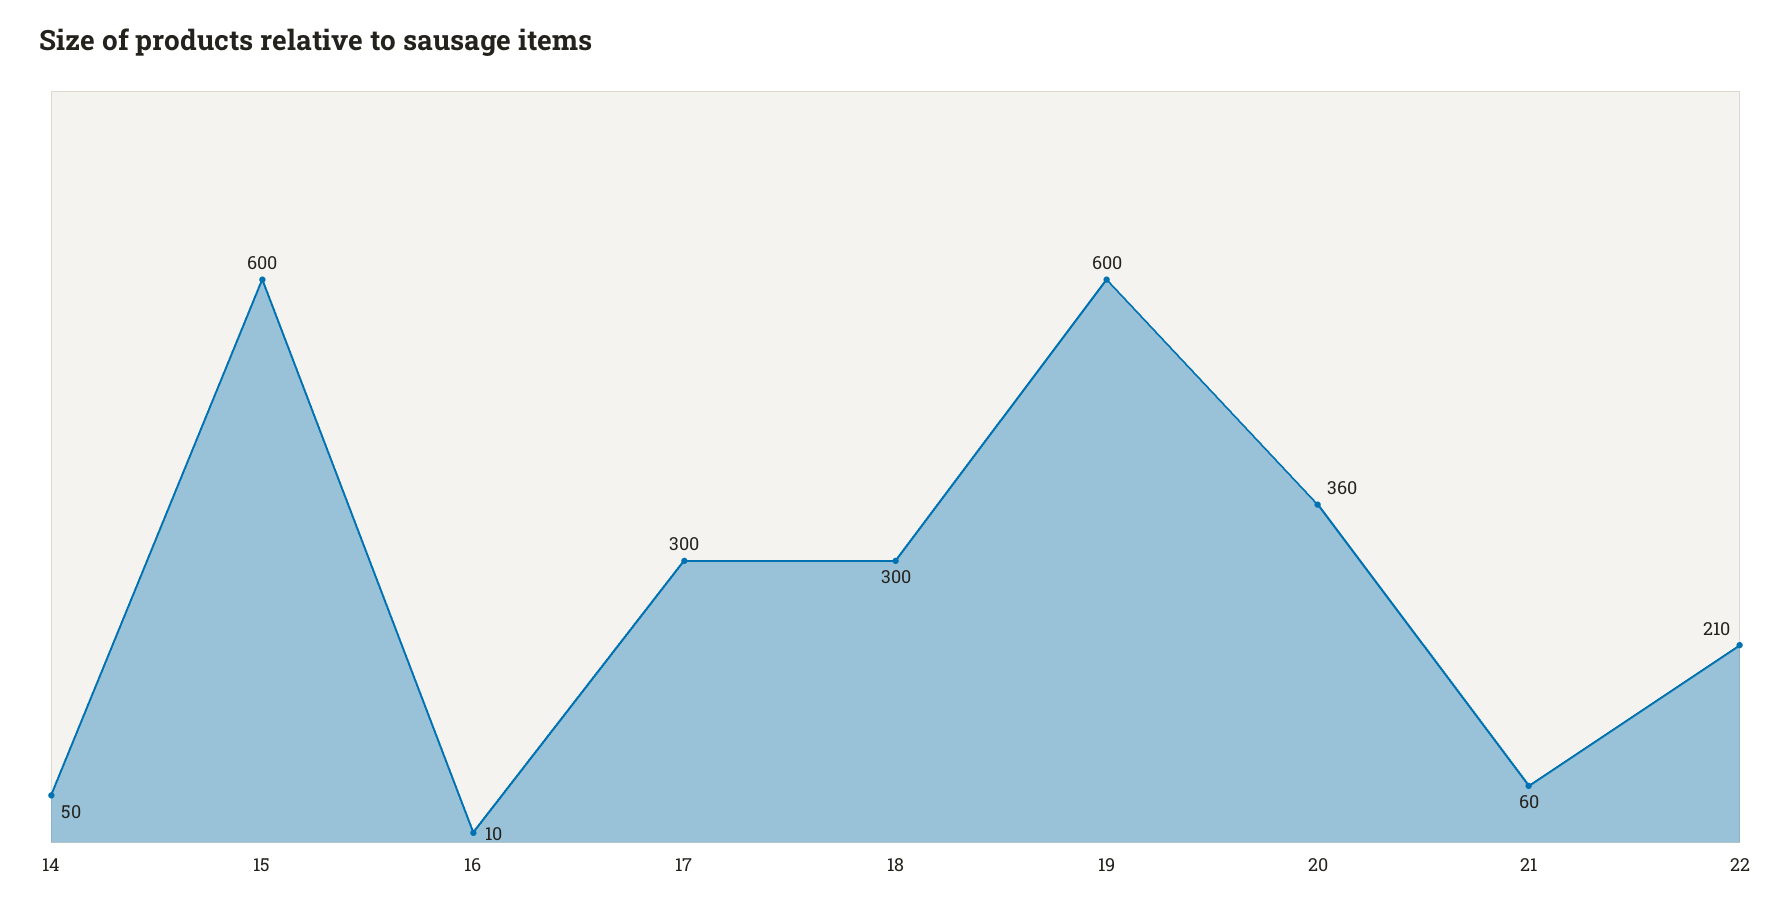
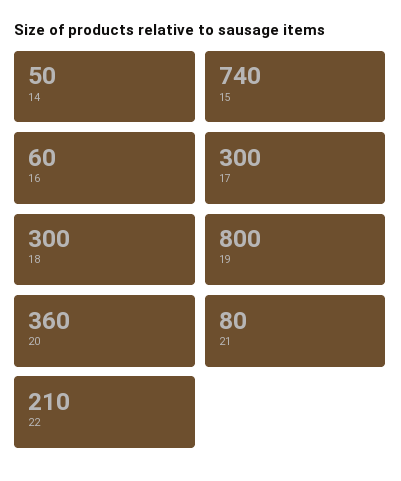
15: 600 -> 740
16: 10 -> 60
19: 600 -> 800
21: 60 -> 80

